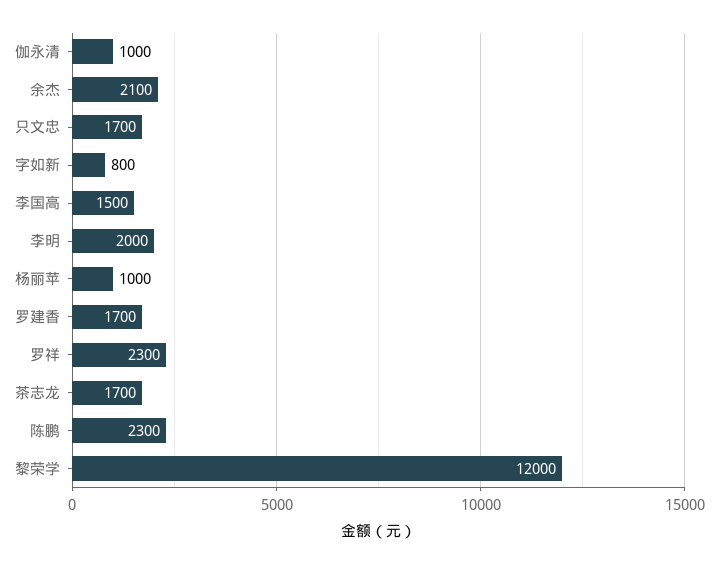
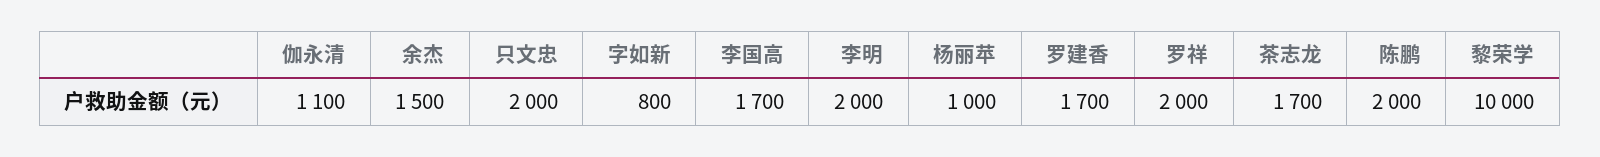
伽永清: 1000 -> 1100
余杰: 2100 -> 1500
只文忠: 1700 -> 2000
李国高: 1500 -> 1700
罗祥: 2300 -> 2000
陈鹏: 2300 -> 2000
黎荣学: 12000 -> 10000

